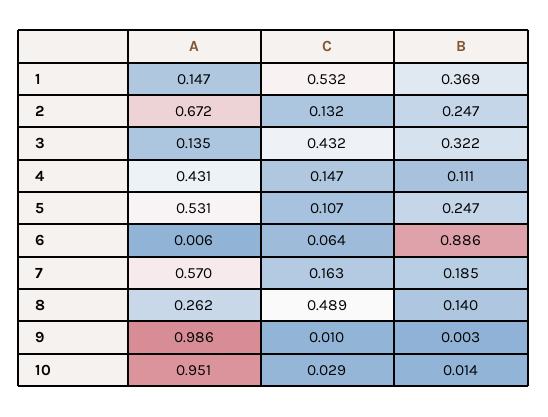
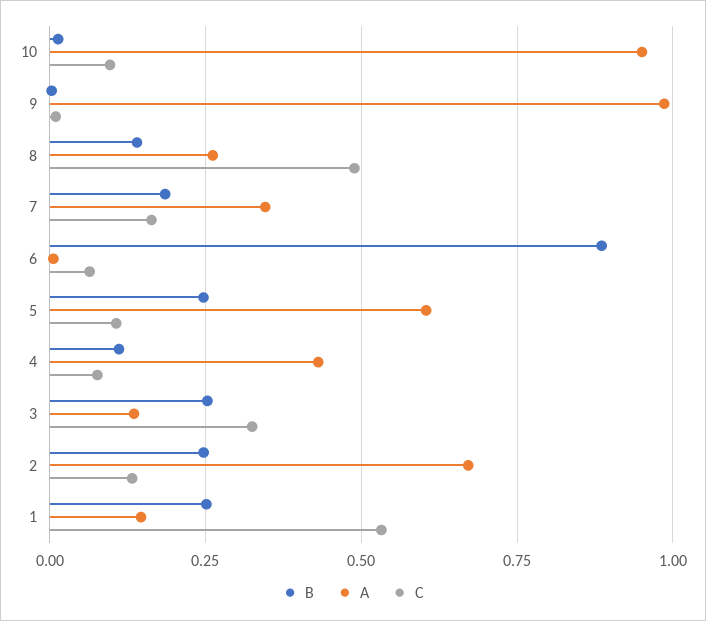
B, 1: 0.369 -> 0.25
C, 3: 0.432 -> 0.325
B, 3: 0.322 -> 0.25
C, 4: 0.147 -> 0.075
A, 5: 0.531 -> 0.6
A, 7: 0.57 -> 0.35
C, 10: 0.029 -> 0.1

